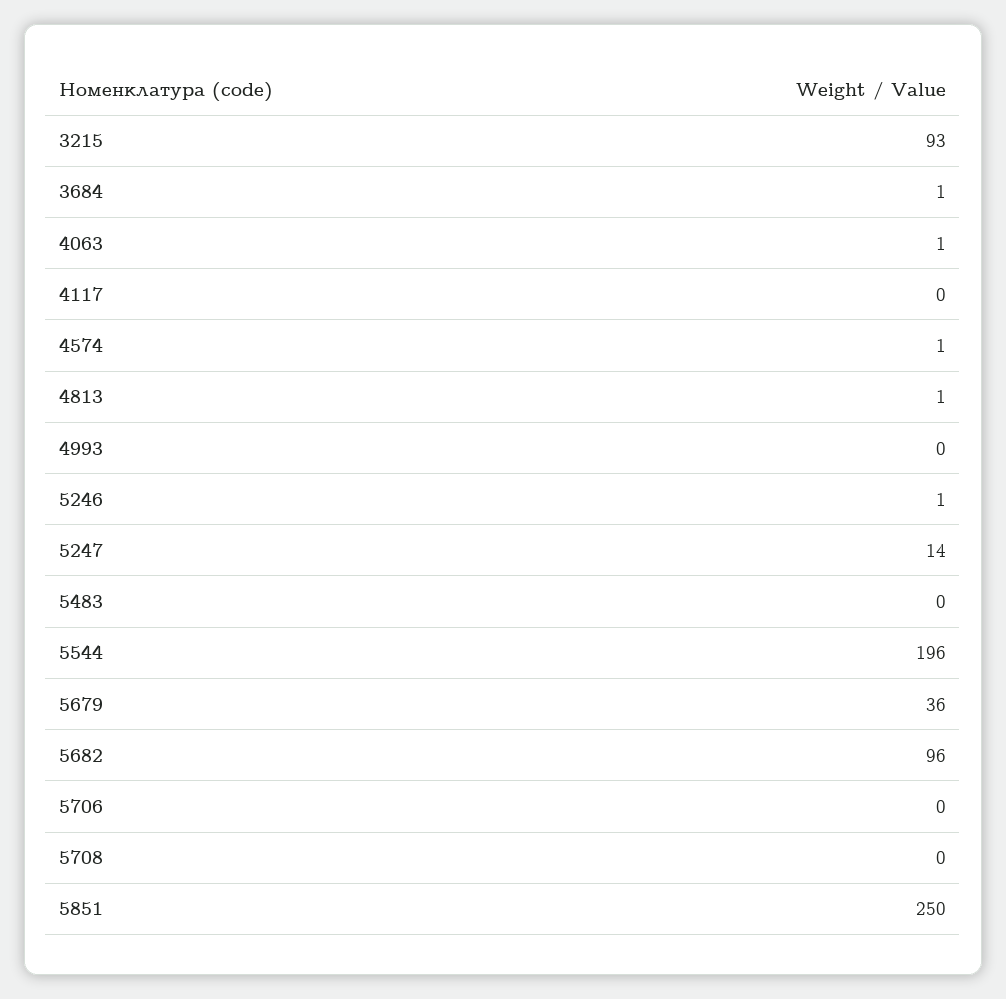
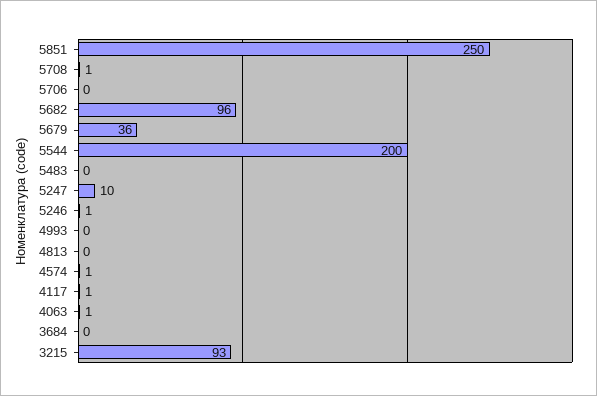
3684: 1 -> 0
4117: 0 -> 1
4813: 1 -> 0
5247: 14 -> 10
5544: 196 -> 200
5708: 0 -> 1

